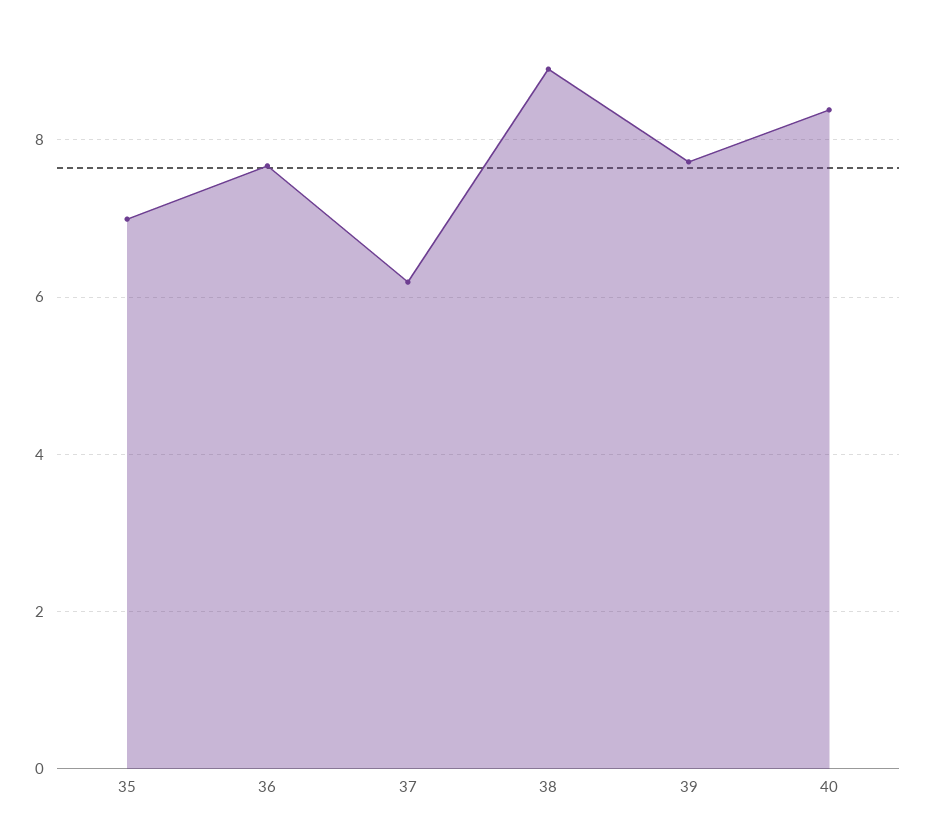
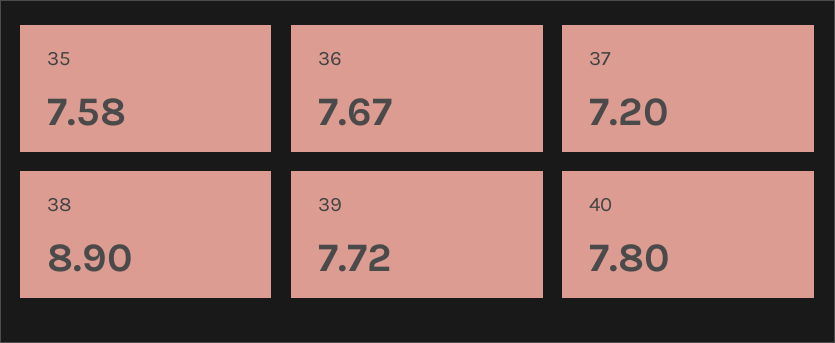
35: 7 -> 7.58
37: 6.2 -> 7.2
40: 8.4 -> 7.8

